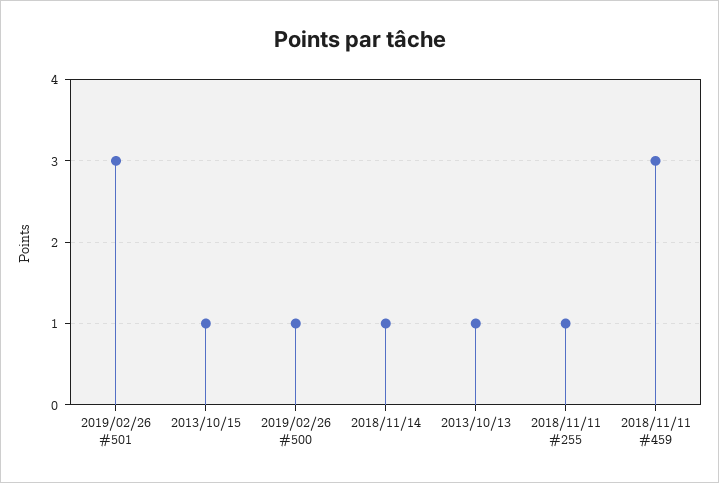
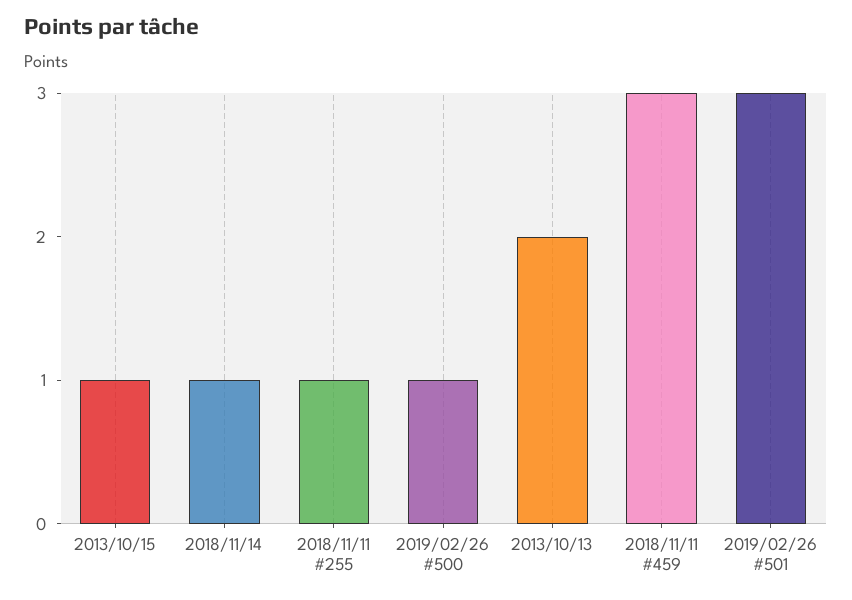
2013/10/13: 1 -> 2

